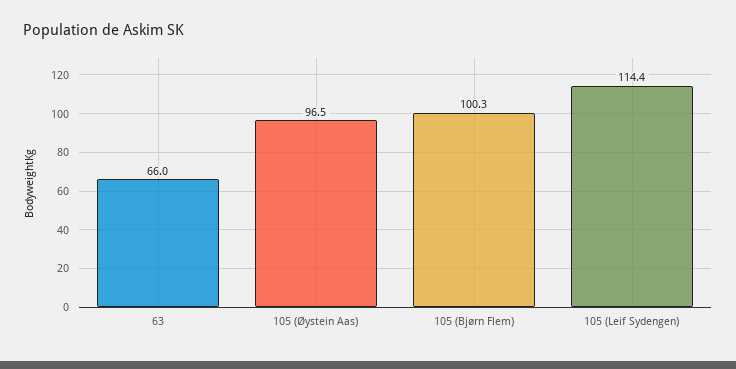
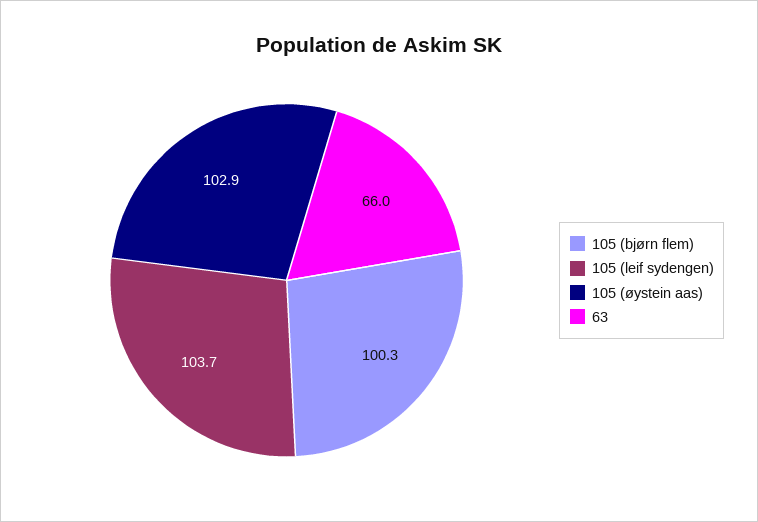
105 (Øystein Aas): 96.5 -> 102.9
105 (Leif Sydengen): 114.4 -> 103.7

